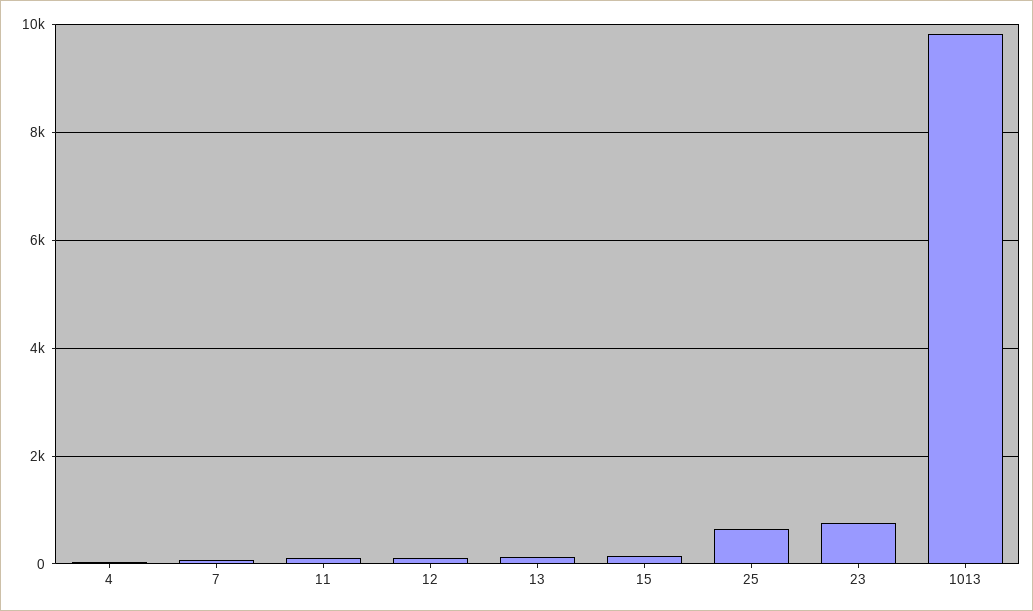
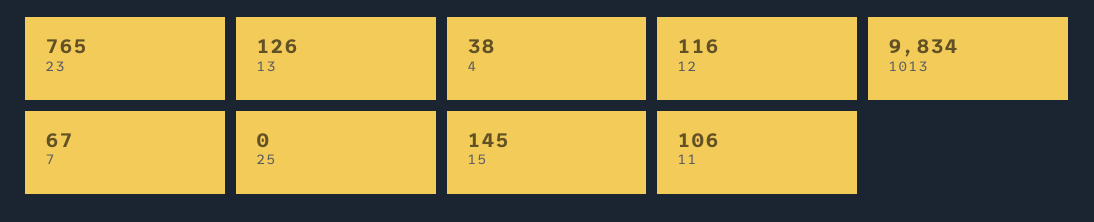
25: 600 -> 0

